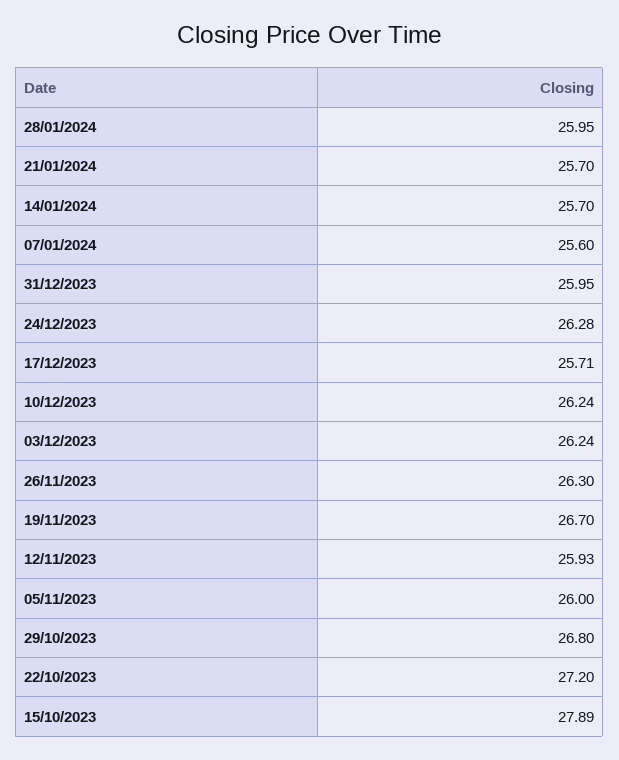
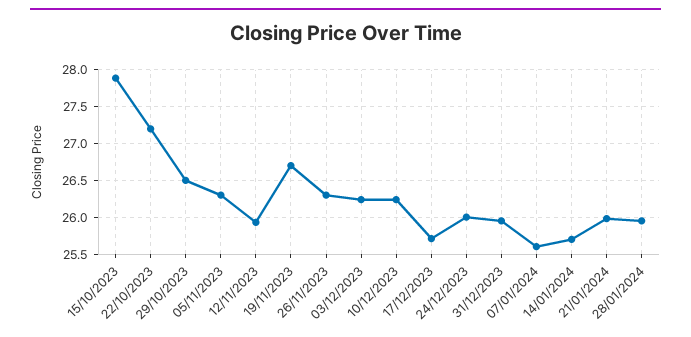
21/01/2024: 25.7 -> 26
24/12/2023: 26.28 -> 26
05/11/2023: 26 -> 26.3
29/10/2023: 26.8 -> 26.5

